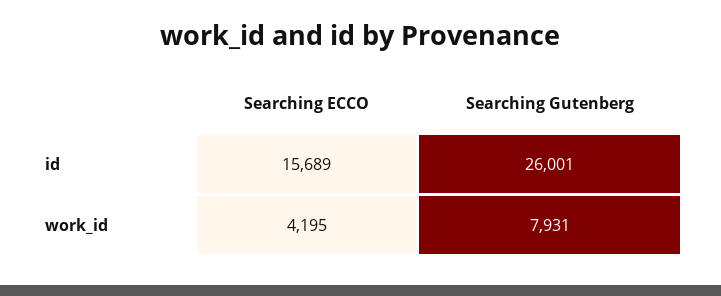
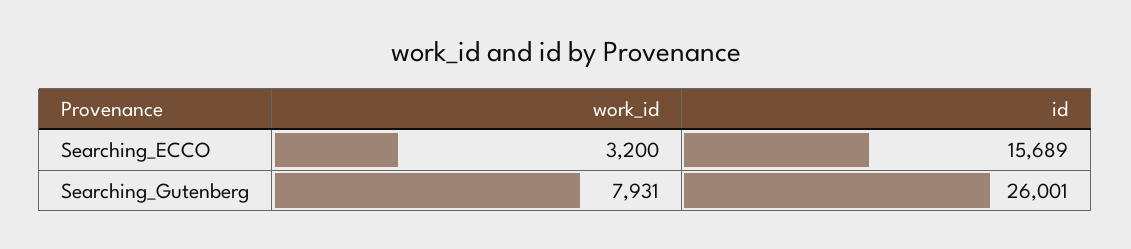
Searching ECCO, work_id: 4195 -> 3200

